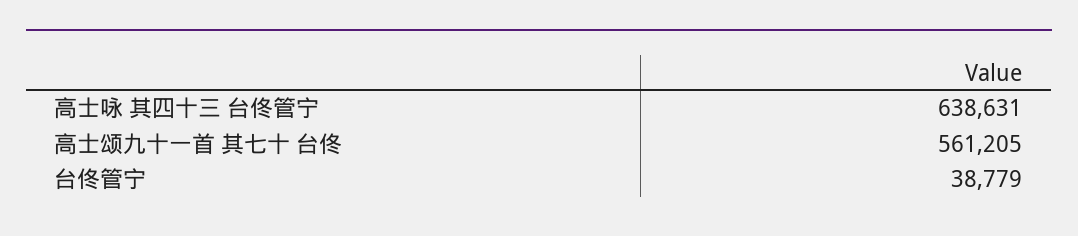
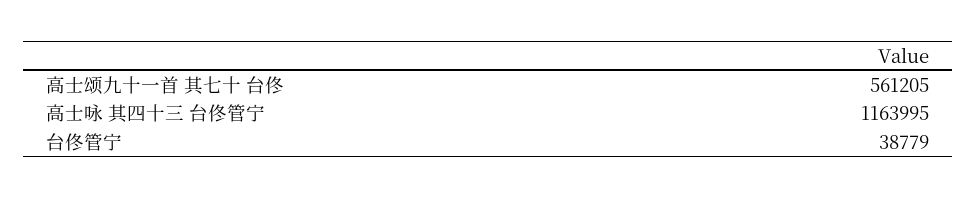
高士咏 其四十三 台佟管宁: 638631 -> 1163995

